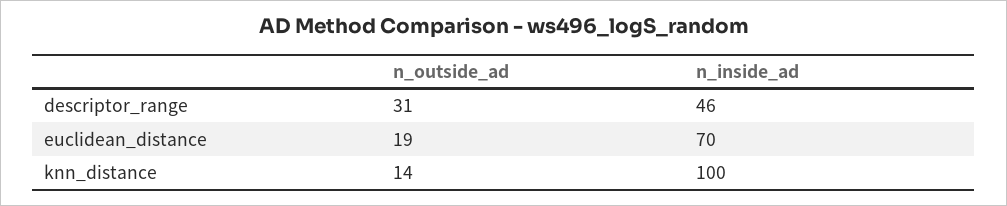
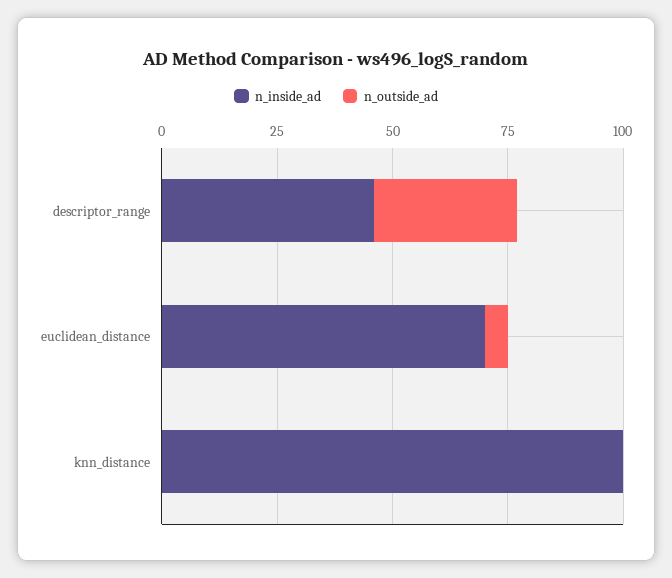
n_outside_ad, euclidean_distance: 19 -> 5
n_outside_ad, knn_distance: 14 -> 0

